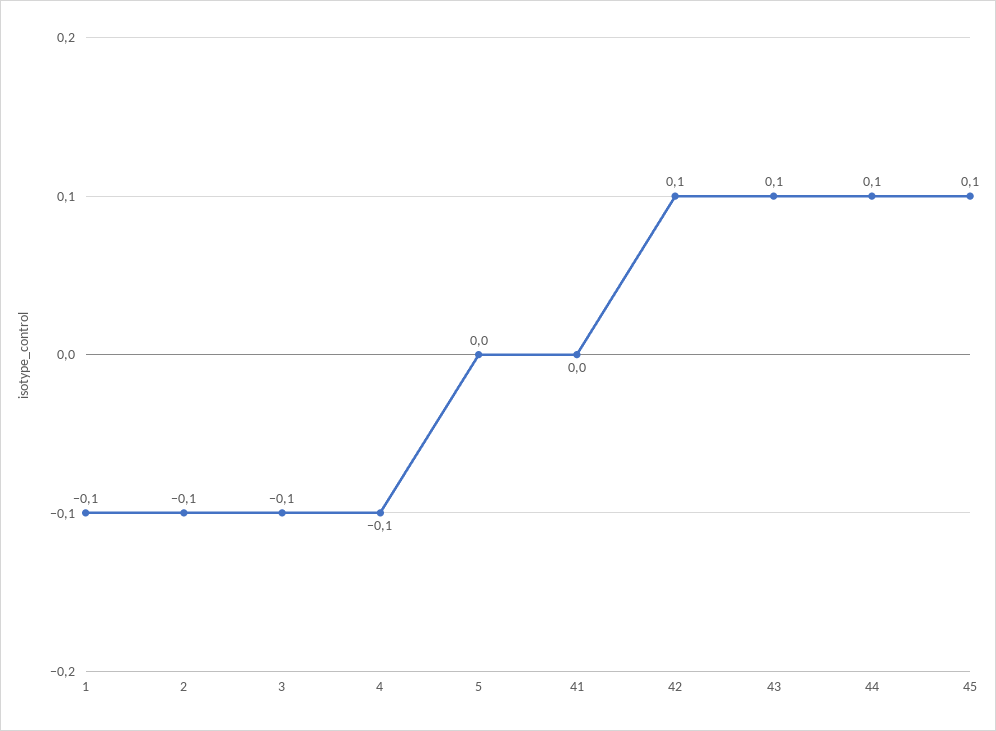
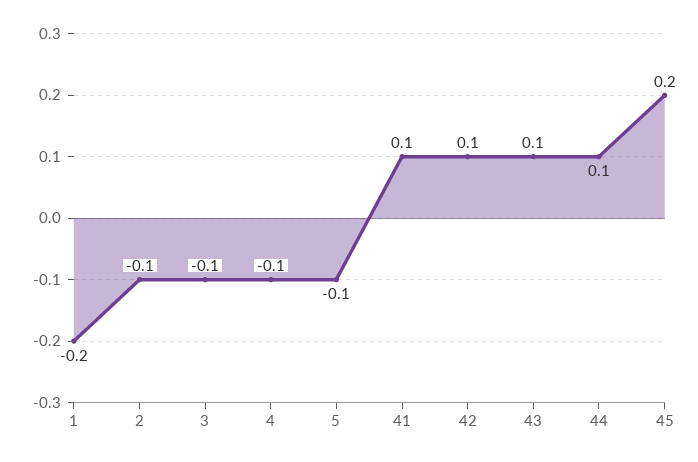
1: -0.1 -> -0.2
5: 0 -> -0.1
41: 0 -> 0.1
45: 0.1 -> 0.2

